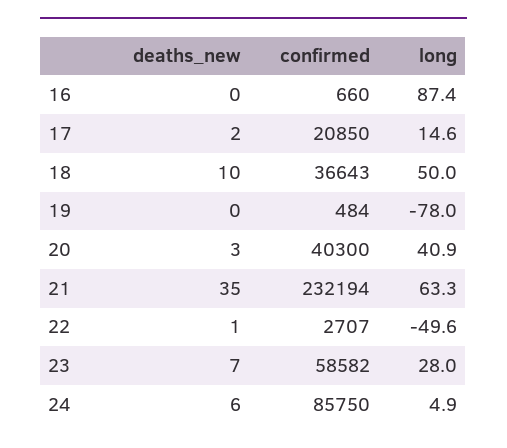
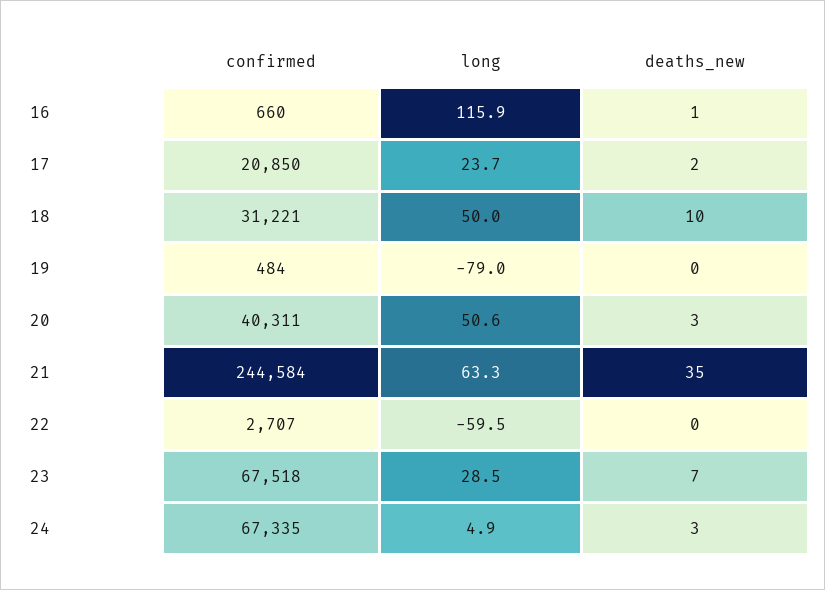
deaths_new, 16: 0 -> 1
long, 16: 87.4 -> 115.9
long, 17: 14.6 -> 23.7
confirmed, 18: 36643 -> 31221
long, 19: -78 -> -79
confirmed, 20: 40300 -> 40311
long, 20: 40.9 -> 50.6
confirmed, 21: 232194 -> 244584
deaths_new, 22: 1 -> 0
long, 22: -49.6 -> -59.5
confirmed, 23: 58582 -> 67518
long, 23: 28 -> 28.5
deaths_new, 24: 6 -> 3
confirmed, 24: 85750 -> 67335

